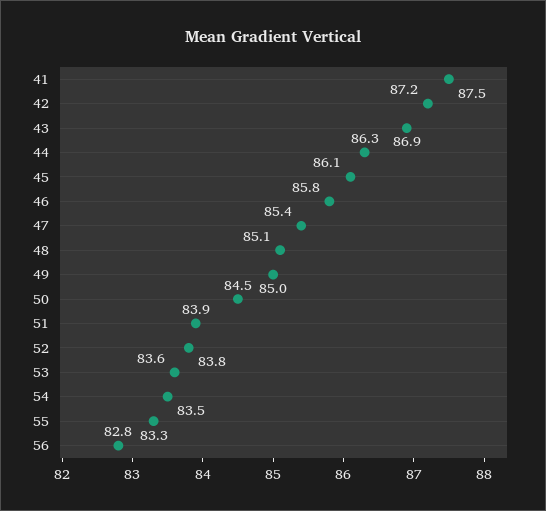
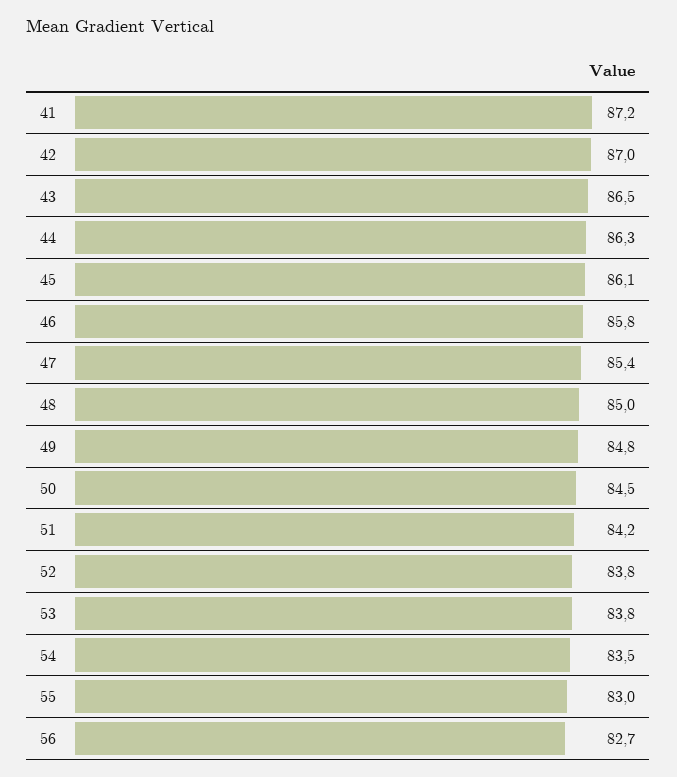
41: 87.5 -> 87.2
42: 87.2 -> 87
43: 86.9 -> 86.5
48: 85.1 -> 85
49: 85 -> 84.8
51: 83.9 -> 84.2
53: 83.6 -> 83.8
55: 83.3 -> 83
56: 82.8 -> 82.7

